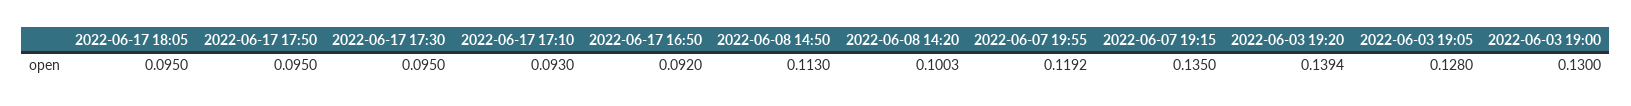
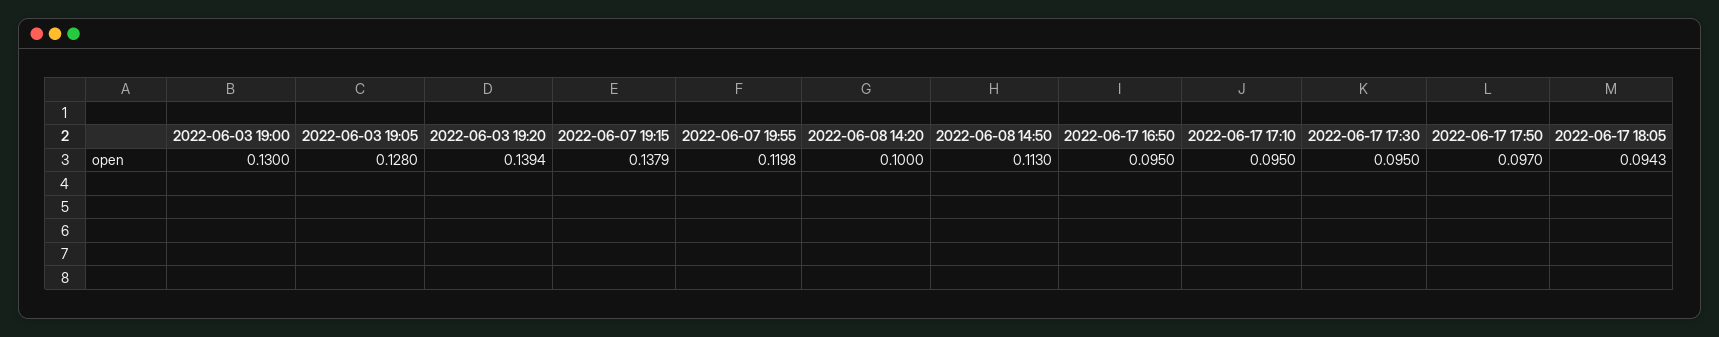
2022-06-17 18:05: 0.095 -> 0.0943
2022-06-17 17:50: 0.095 -> 0.097
2022-06-17 17:10: 0.093 -> 0.095
2022-06-17 16:50: 0.092 -> 0.095
2022-06-08 14:20: 0.1003 -> 0.1
2022-06-07 19:55: 0.1192 -> 0.1198
2022-06-07 19:15: 0.135 -> 0.1379

